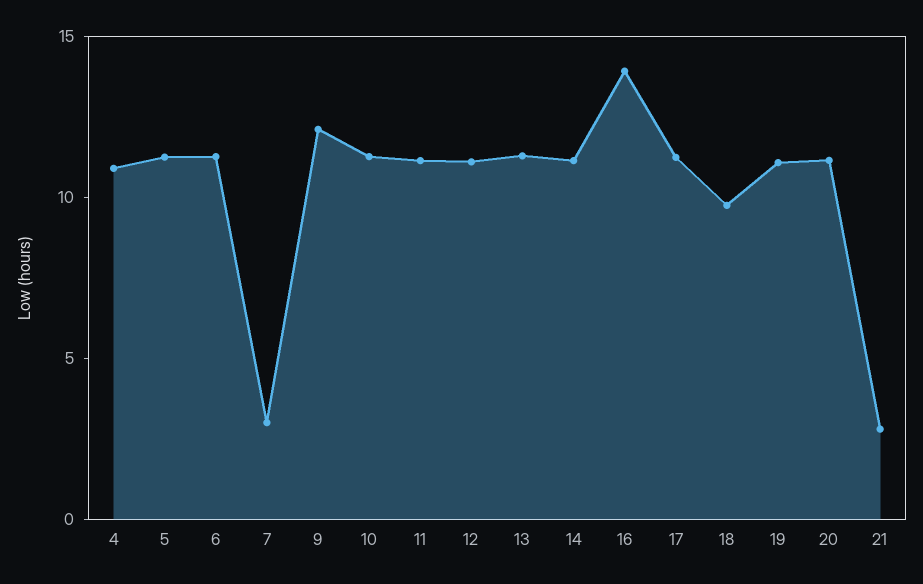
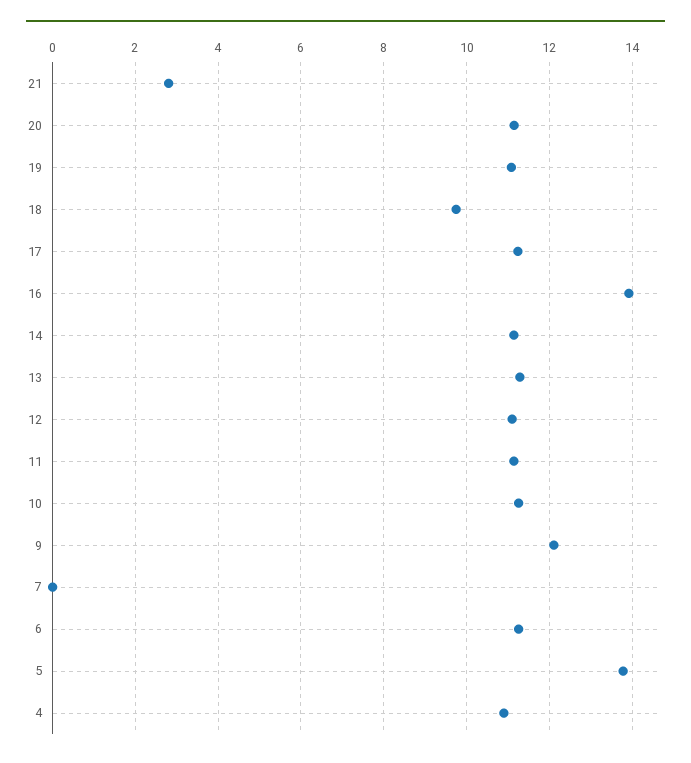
5: 11 -> 13.8
7: 3 -> 0

